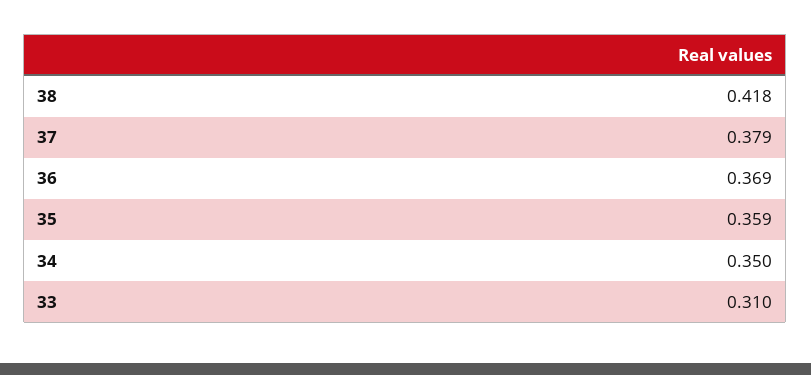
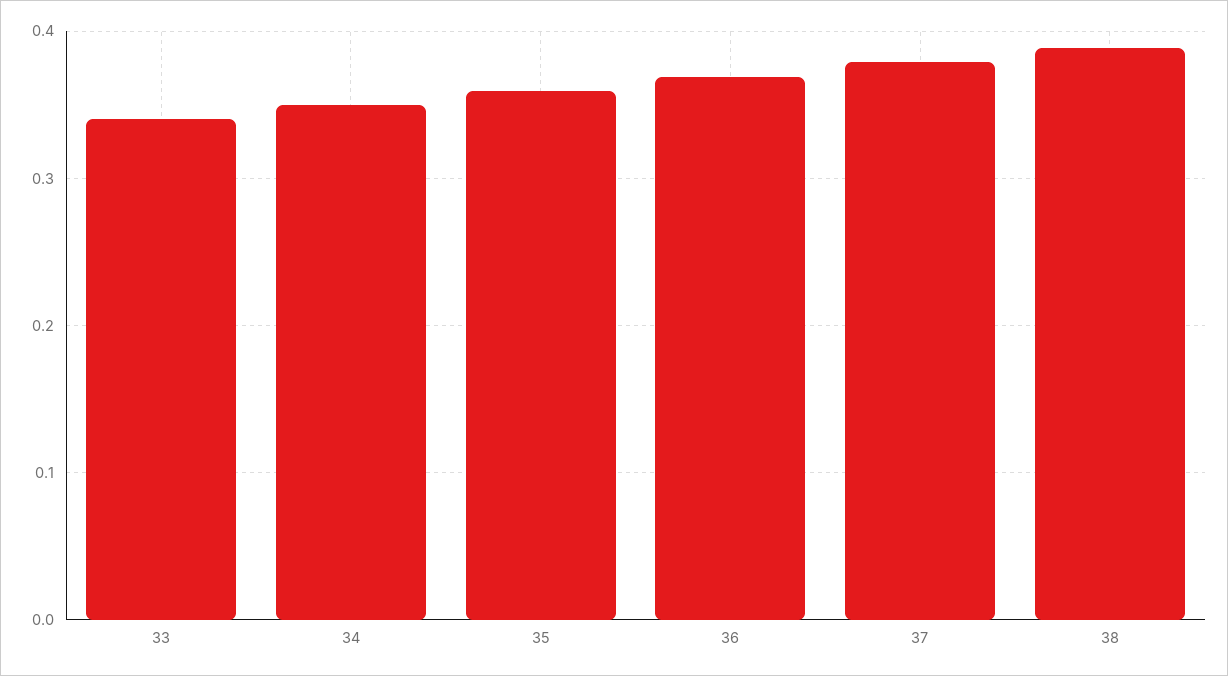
38: 0.418 -> 0.39
33: 0.31 -> 0.34

